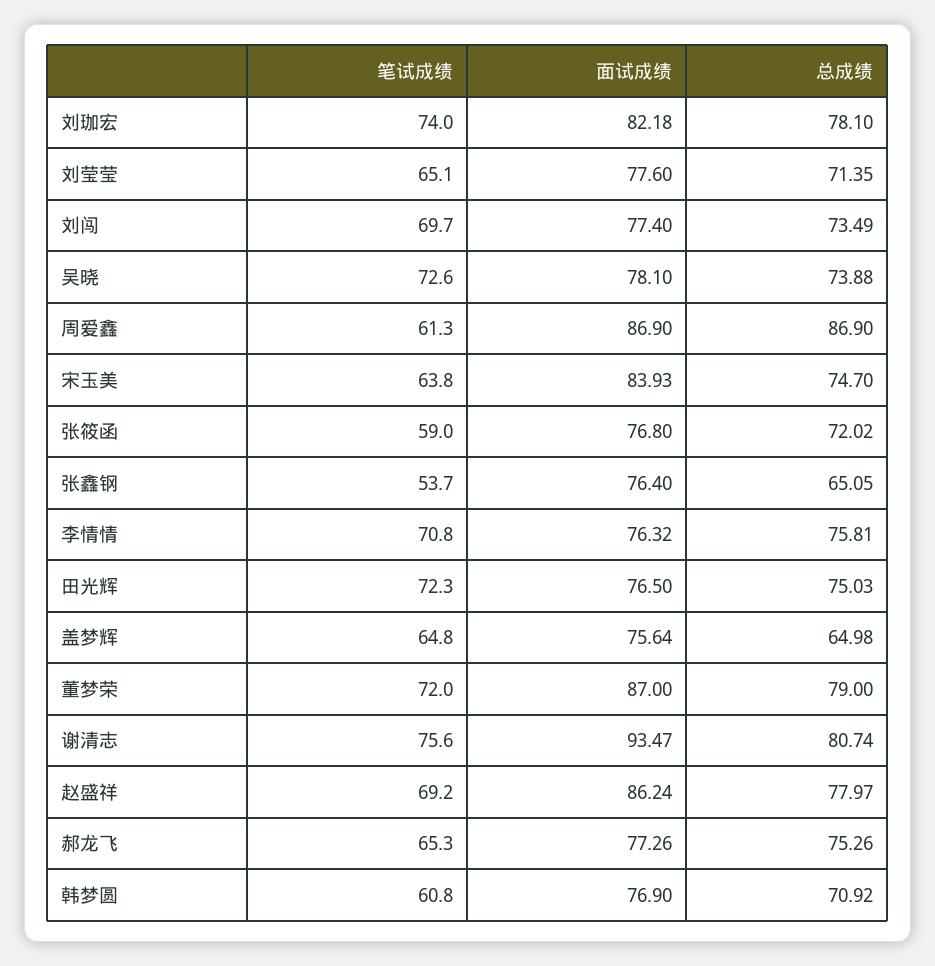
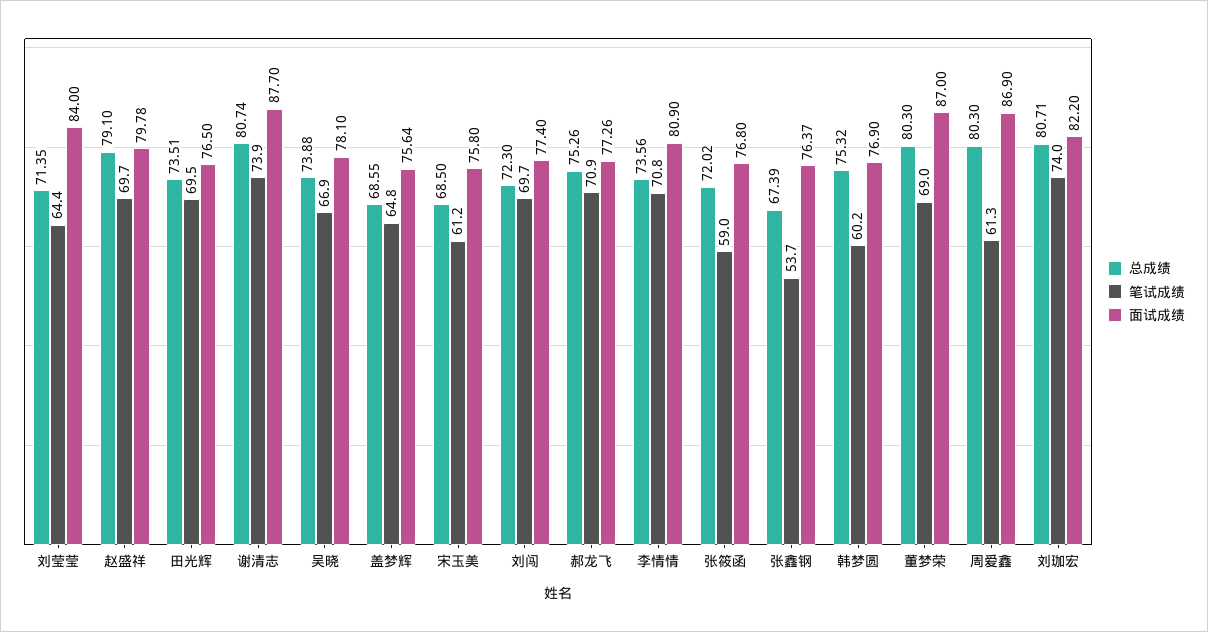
面试成绩, 刘珈宏: 82.18 -> 82.2
总成绩, 刘珈宏: 78.1 -> 80.71
笔试成绩, 刘莹莹: 65.1 -> 64.4
面试成绩, 刘莹莹: 77.6 -> 84
总成绩, 刘闯: 73.49 -> 72.3
笔试成绩, 吴晓: 72.6 -> 66.9
总成绩, 周爱鑫: 86.9 -> 80.3
笔试成绩, 宋玉美: 63.8 -> 61.2
面试成绩, 宋玉美: 83.93 -> 75.8
总成绩, 宋玉美: 74.7 -> 68.5
面试成绩, 张鑫钢: 76.4 -> 76.37
总成绩, 张鑫钢: 65.05 -> 67.39
面试成绩, 李情情: 76.32 -> 80.9
总成绩, 李情情: 75.81 -> 73.56
笔试成绩, 田光辉: 72.3 -> 69.5
总成绩, 田光辉: 75.03 -> 73.51
总成绩, 盖梦辉: 64.98 -> 68.55
笔试成绩, 董梦荣: 72 -> 69
总成绩, 董梦荣: 79 -> 80.3
笔试成绩, 谢清志: 75.6 -> 73.9
面试成绩, 谢清志: 93.47 -> 87.7
笔试成绩, 赵盛祥: 69.2 -> 69.7
面试成绩, 赵盛祥: 86.24 -> 79.78
总成绩, 赵盛祥: 77.97 -> 79.1
笔试成绩, 郝龙飞: 65.3 -> 70.9
笔试成绩, 韩梦圆: 60.8 -> 60.2
总成绩, 韩梦圆: 70.92 -> 75.32

